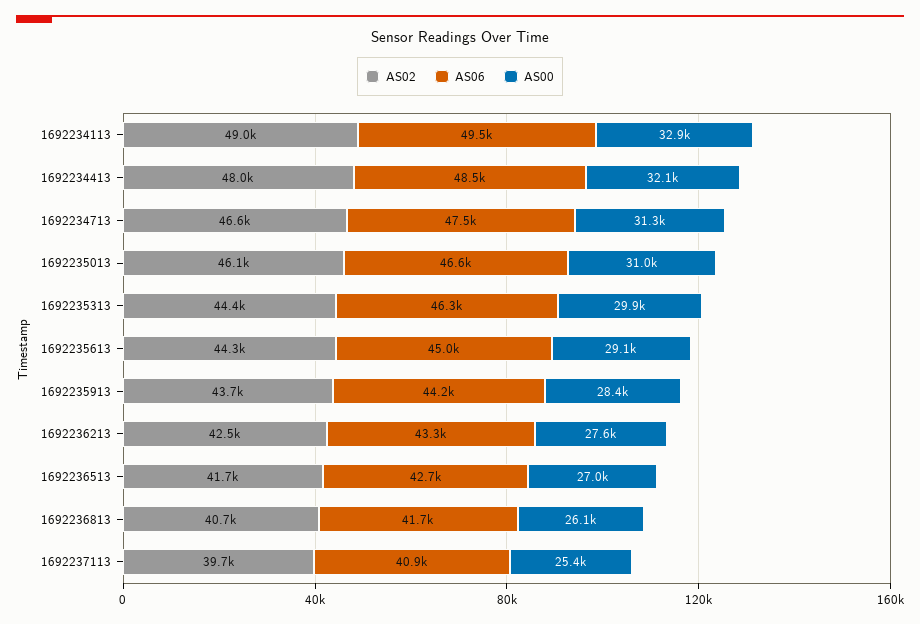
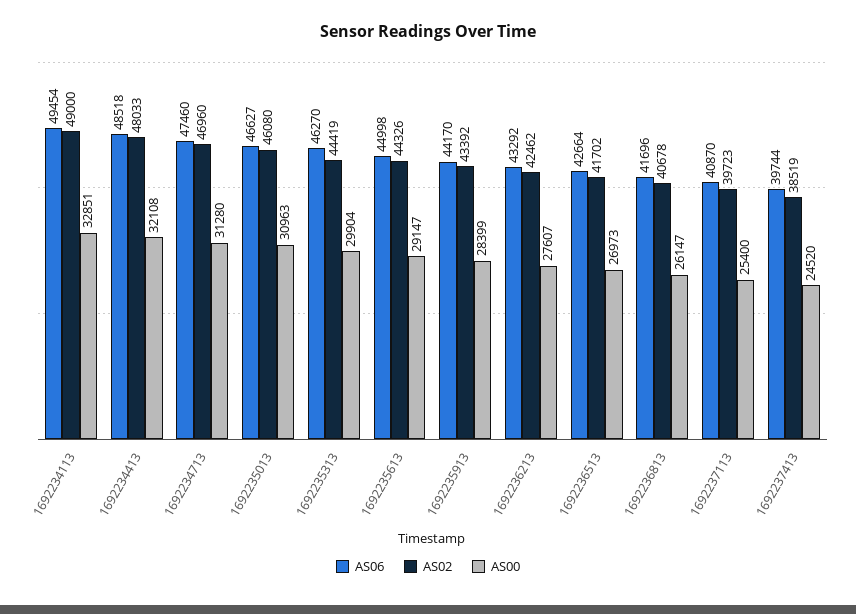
AS02, 1692234713: 46600 -> 46960
AS02, 1692235913: 43700 -> 43392
AS06, 1692237413: none -> 39744
AS02, 1692237413: none -> 38519
AS00, 1692237413: none -> 24520

